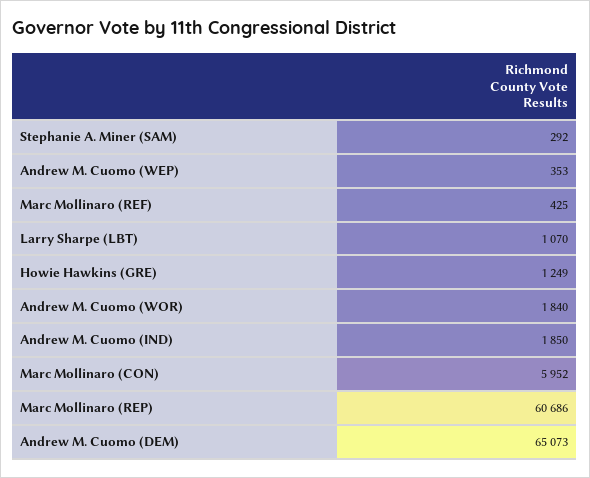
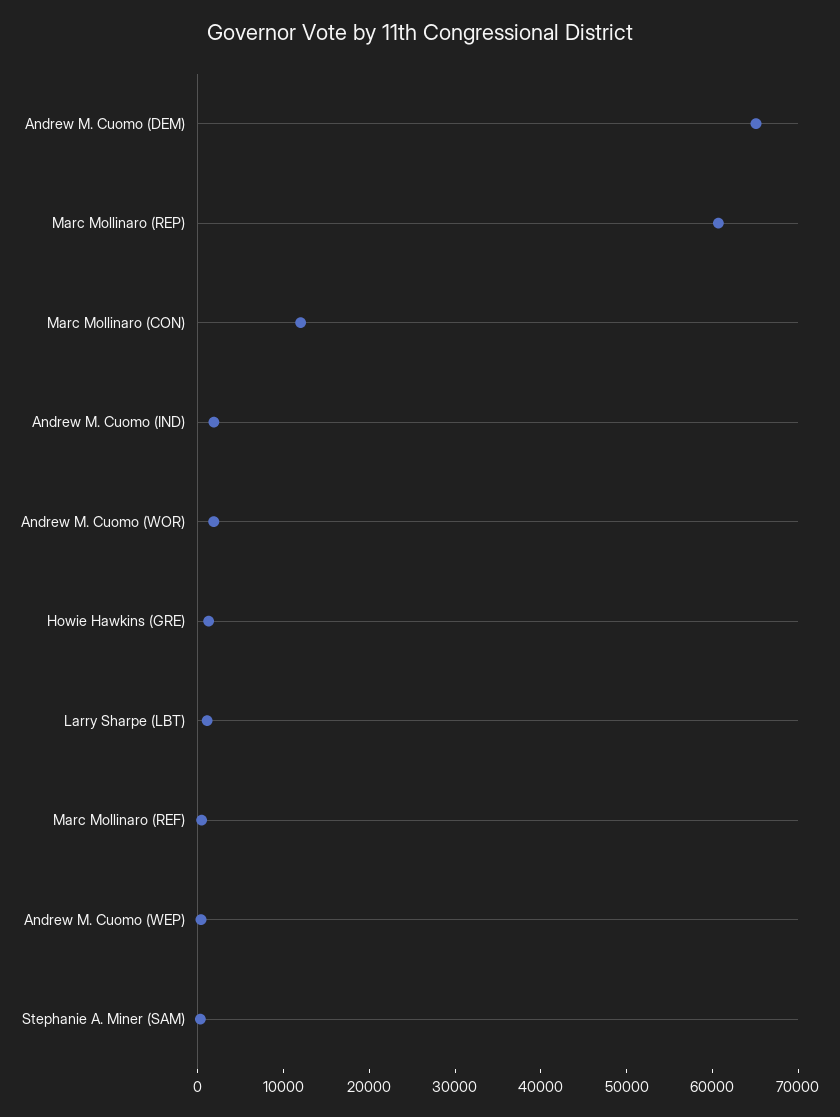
Marc Mollinaro (CON): 5952 -> 12000

